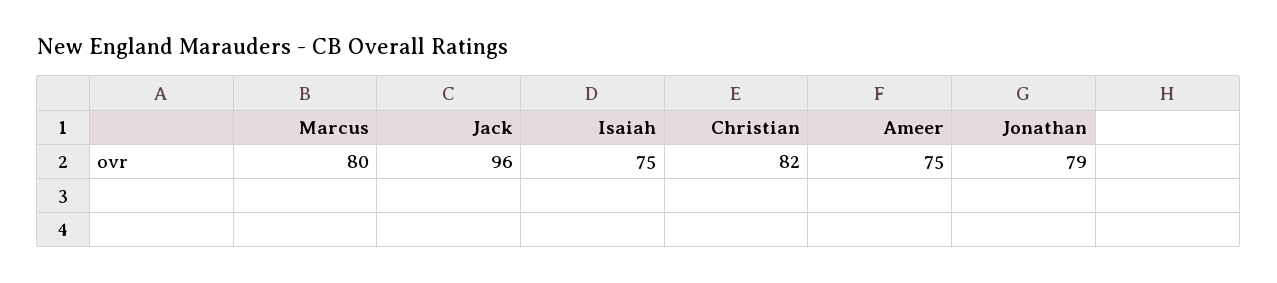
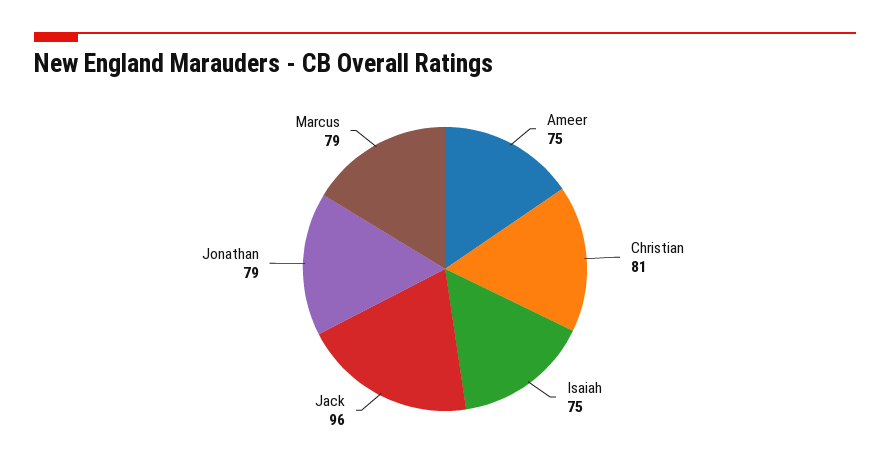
Marcus: 80 -> 79
Christian: 82 -> 81

